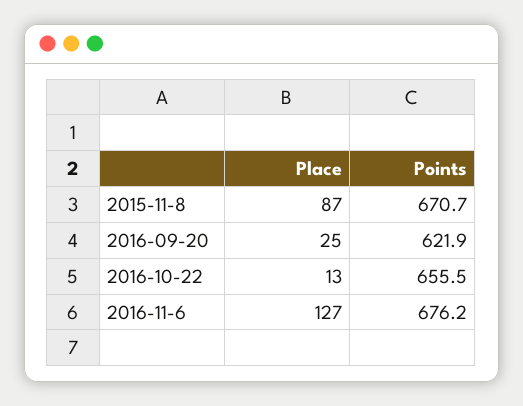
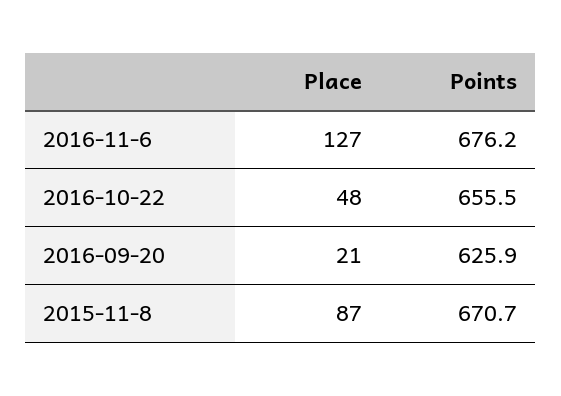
Place, 2016-09-20: 25 -> 21
Points, 2016-09-20: 621.9 -> 625.9
Place, 2016-10-22: 13 -> 48

